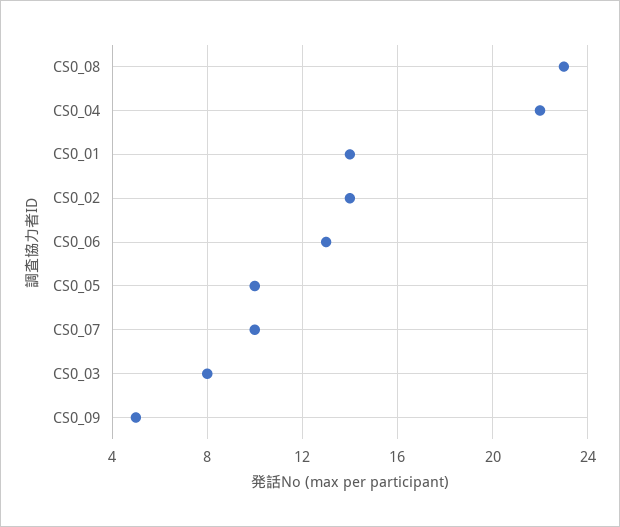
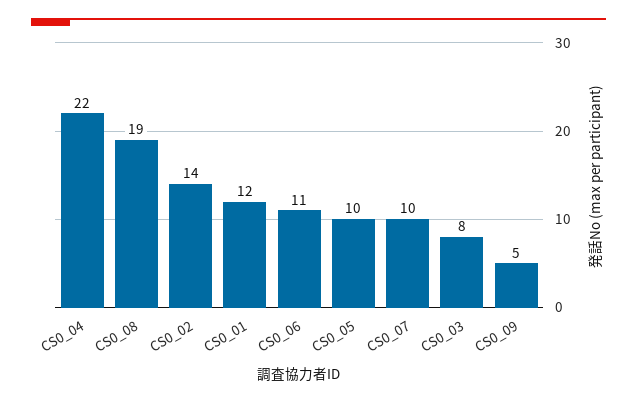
CS0_08: 23 -> 19
CS0_01: 14 -> 12
CS0_06: 13 -> 11

